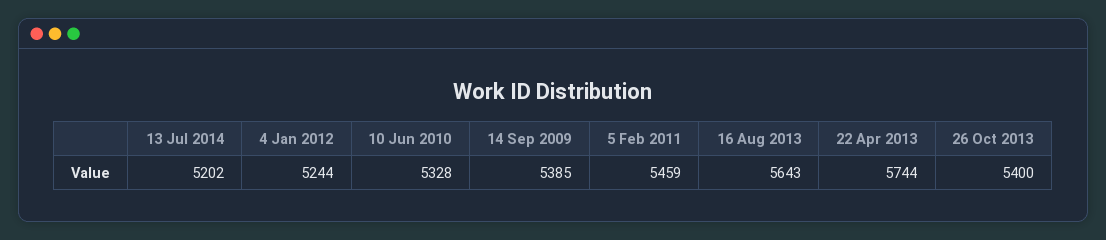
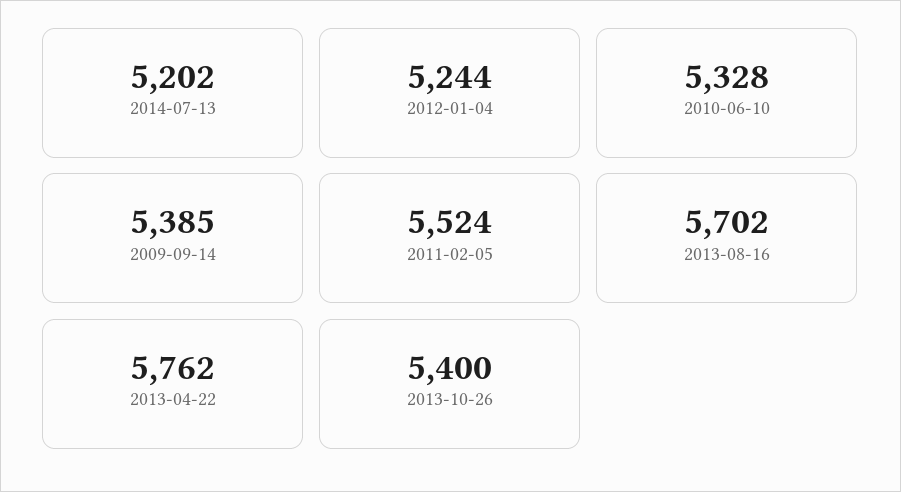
5 Feb 2011: 5459 -> 5524
16 Aug 2013: 5643 -> 5702
22 Apr 2013: 5744 -> 5762

